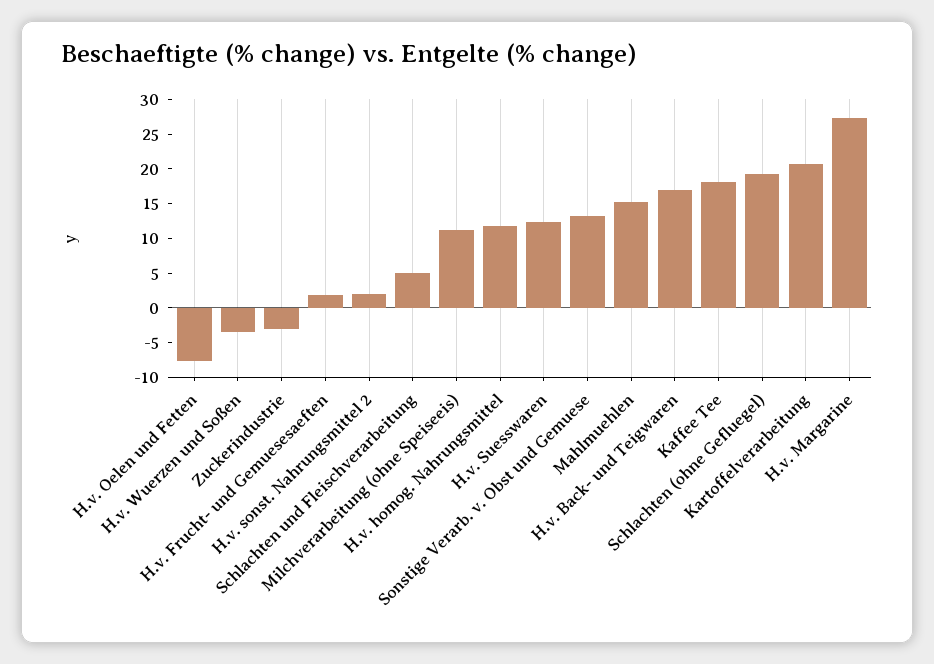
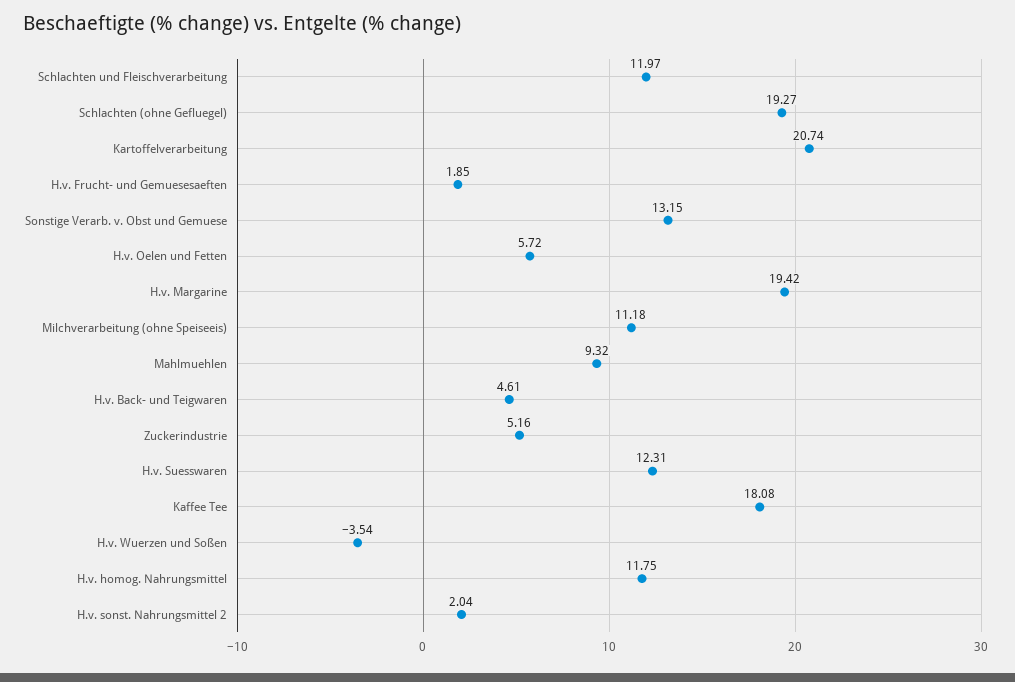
H.v. Oelen und Fetten: -7.5 -> 5.72
Zuckerindustrie: -2.5 -> 5.16
Schlachten und Fleischverarbeitung: 5 -> 11.97
Mahlmuehlen: 15 -> 9.32
H.v. Back- und Teigwaren: 17.5 -> 4.61
H.v. Margarine: 27.5 -> 19.42

